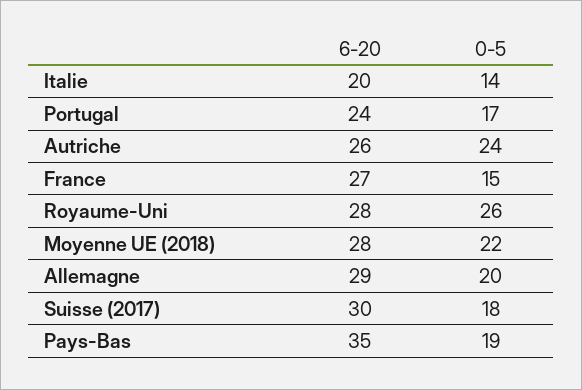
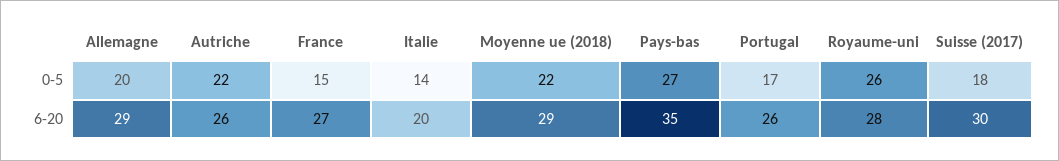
6-20, Portugal: 24 -> 26
0-5, Autriche: 24 -> 22
6-20, Moyenne UE (2018): 28 -> 29
0-5, Pays-Bas: 19 -> 27

